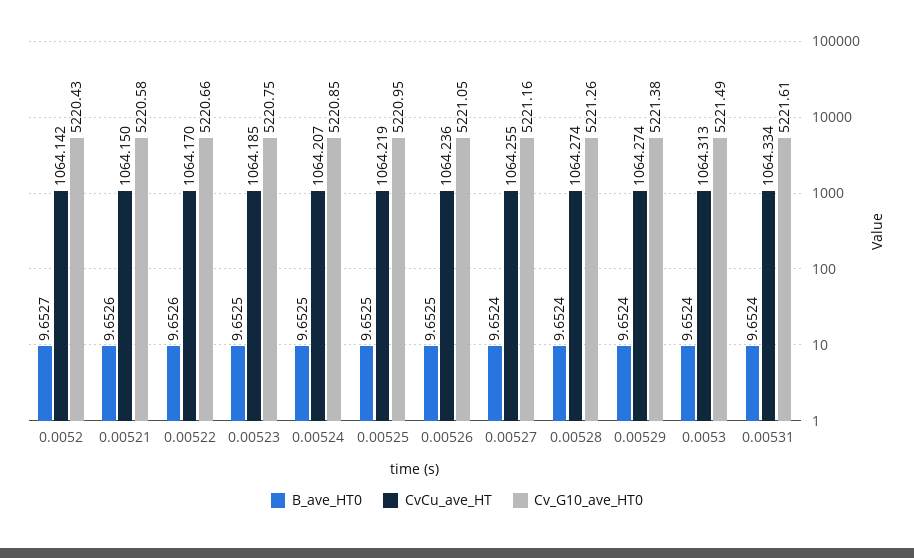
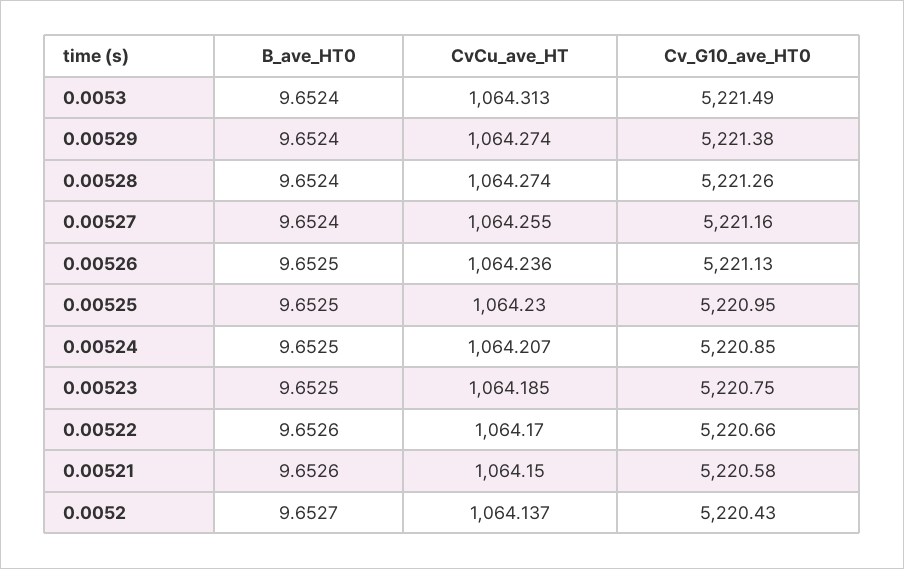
CvCu_ave_HT, 0.0052: 1064.142 -> 1064.137
CvCu_ave_HT, 0.00525: 1064.219 -> 1064.23
Cv_G10_ave_HT0, 0.00526: 5221.05 -> 5221.13
B_ave_HT0, 0.00531: 9.6524 -> none
CvCu_ave_HT, 0.00531: 1064.334 -> none
Cv_G10_ave_HT0, 0.00531: 5221.61 -> none

